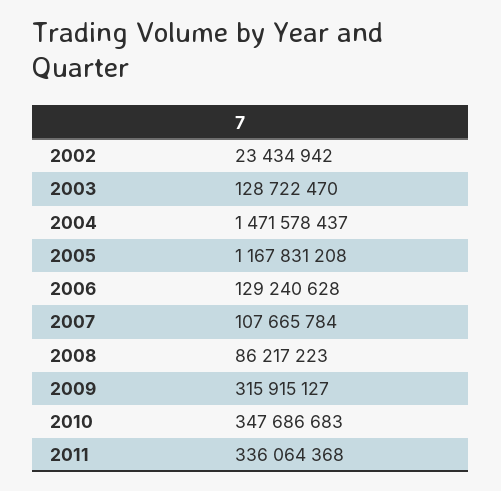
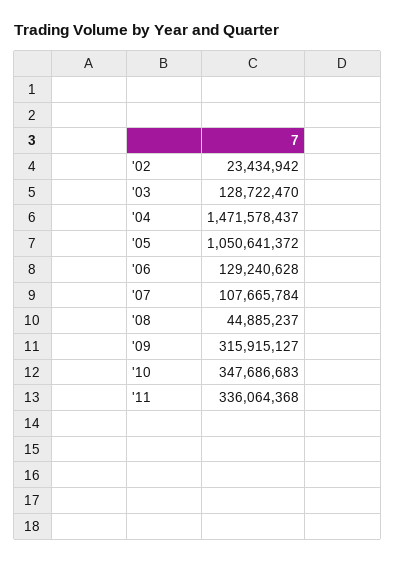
2005: 1167831208 -> 1050641372
2008: 86217223 -> 44885237

